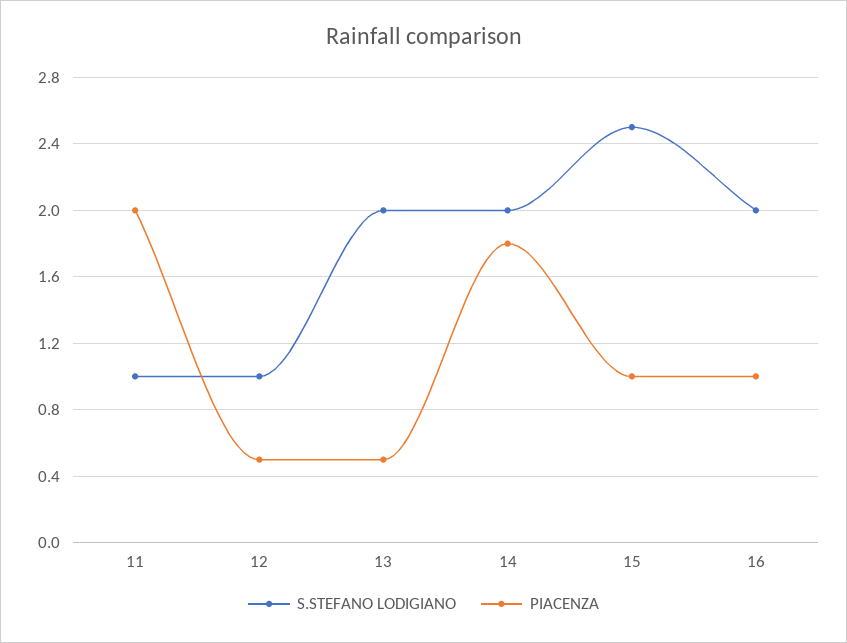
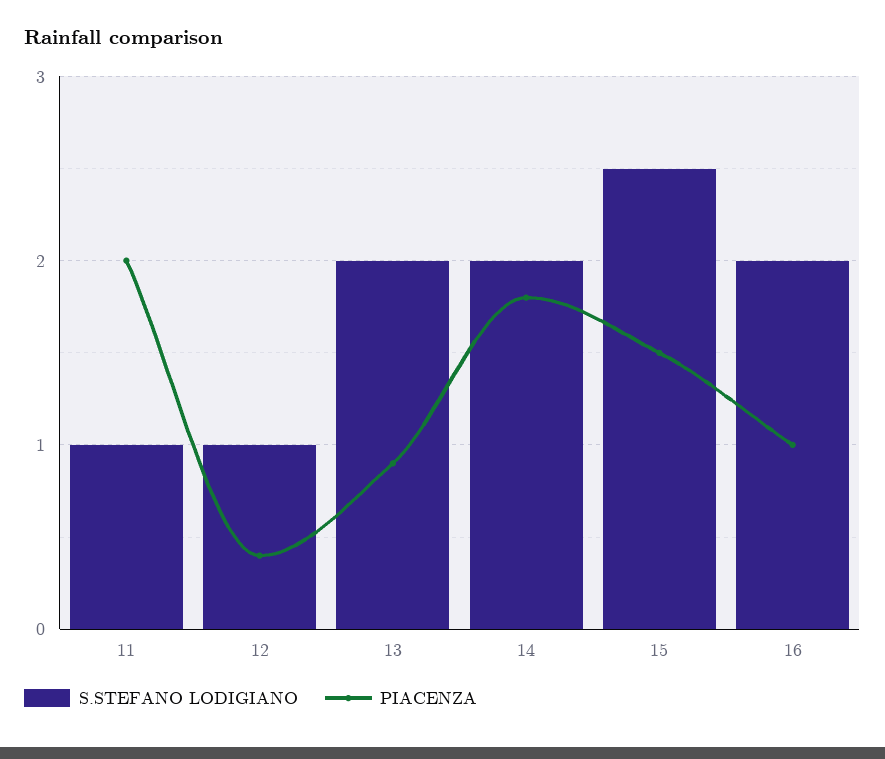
PIACENZA, 12: 0.5 -> 0.4
PIACENZA, 13: 0.5 -> 0.9
PIACENZA, 15: 1 -> 1.5

